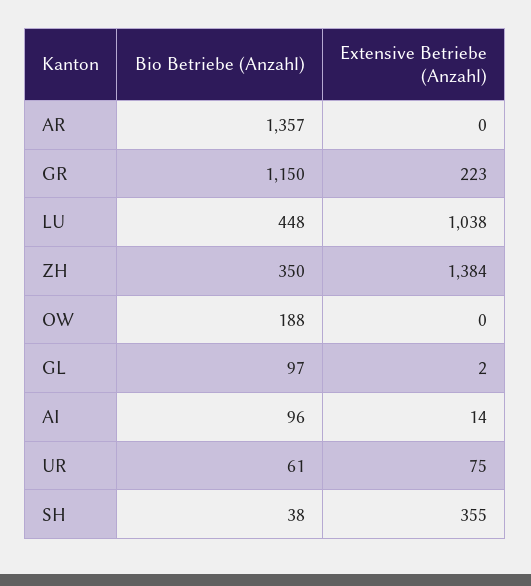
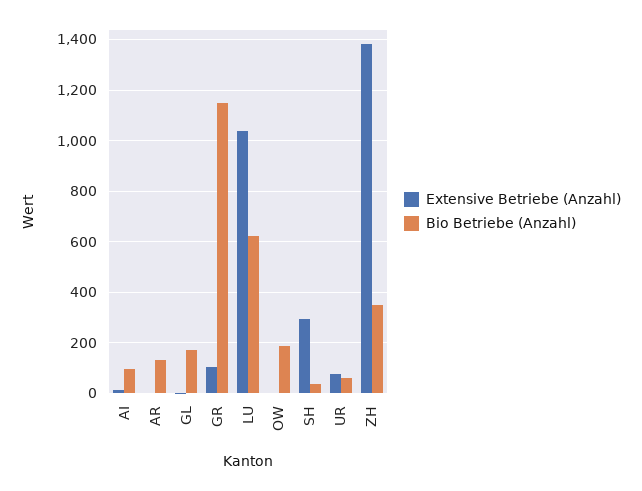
Bio Betriebe (Anzahl), AR: 1357 -> 125
Extensive Betriebe (Anzahl), GR: 223 -> 100
Bio Betriebe (Anzahl), LU: 448 -> 625
Bio Betriebe (Anzahl), GL: 97 -> 175
Extensive Betriebe (Anzahl), SH: 355 -> 300

